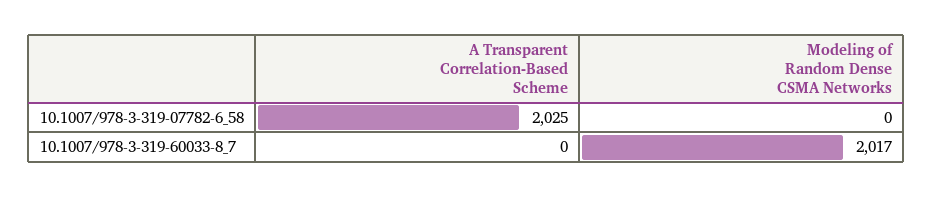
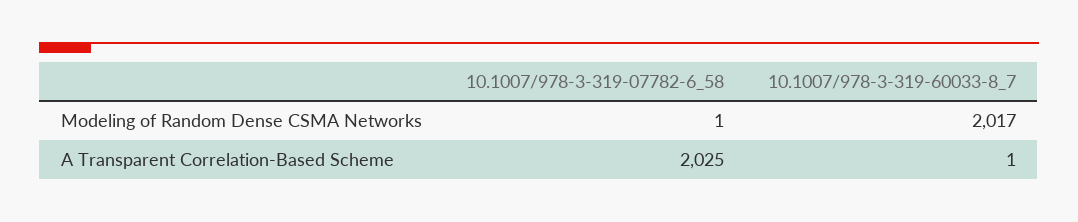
Modeling of Random Dense CSMA Networks, 10.1007/978-3-319-07782-6_58: 0 -> 1
A Transparent Correlation-Based Scheme, 10.1007/978-3-319-60033-8_7: 0 -> 1

